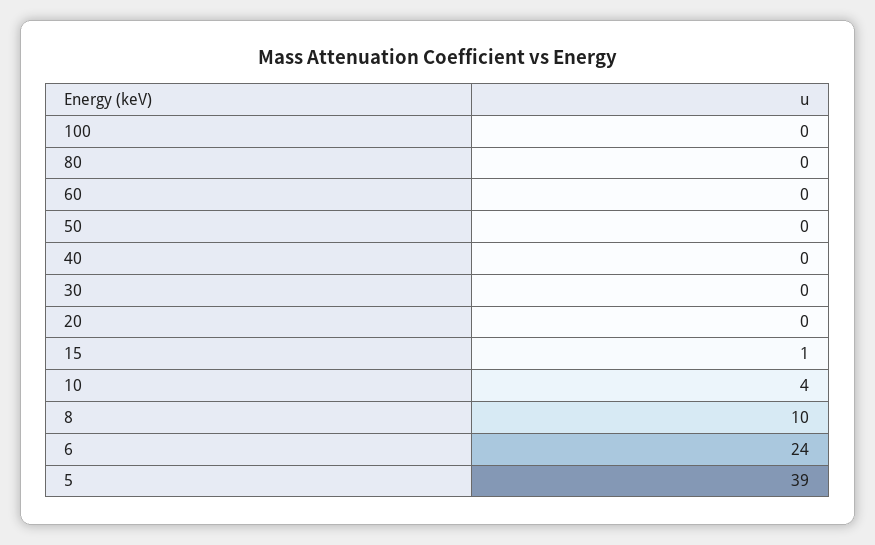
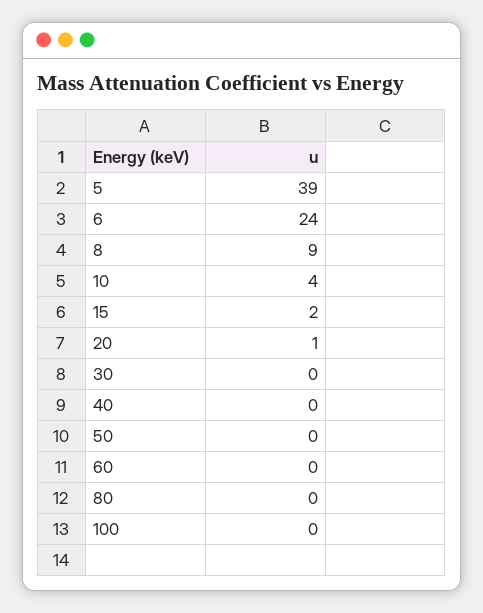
20: 0 -> 1
15: 1 -> 2
8: 10 -> 9

